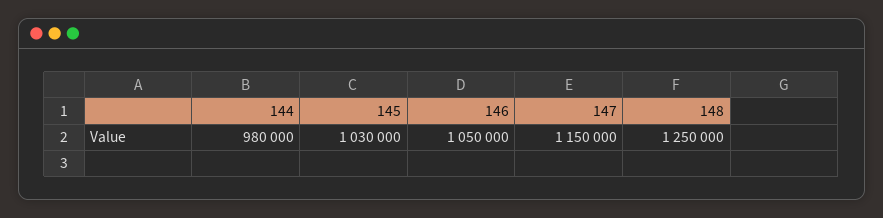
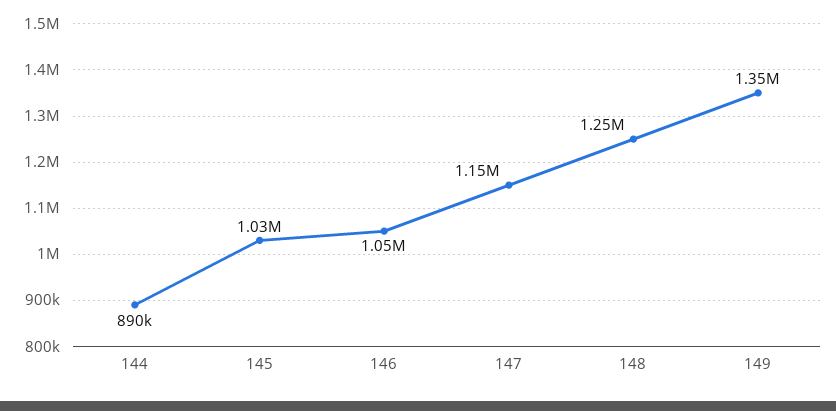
144: 980000 -> 890000
149: none -> 1350000

